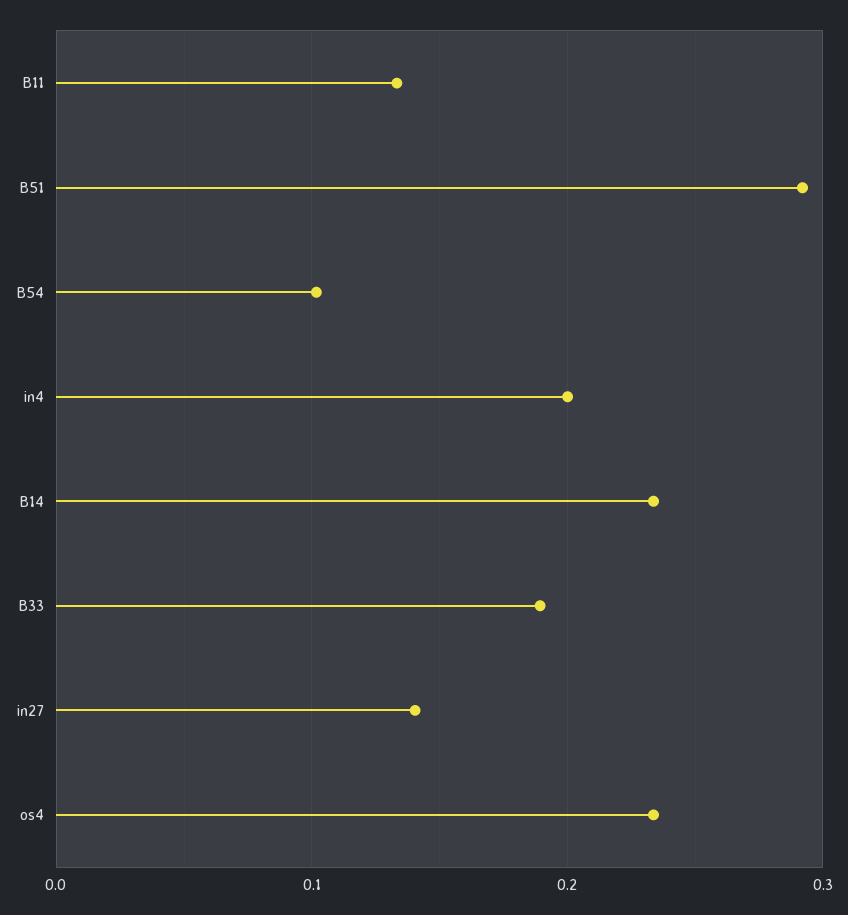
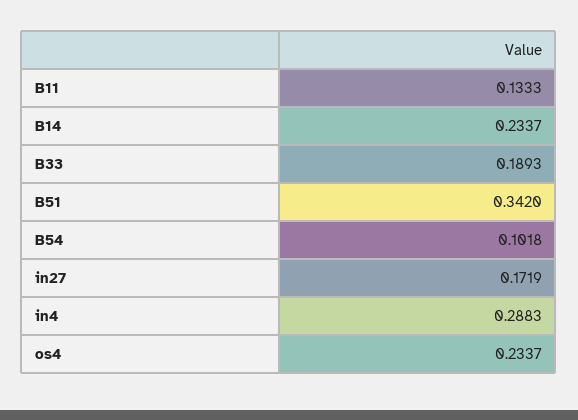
B51: 0.29 -> 0.342
in4: 0.2 -> 0.2883
in27: 0.14 -> 0.1719

